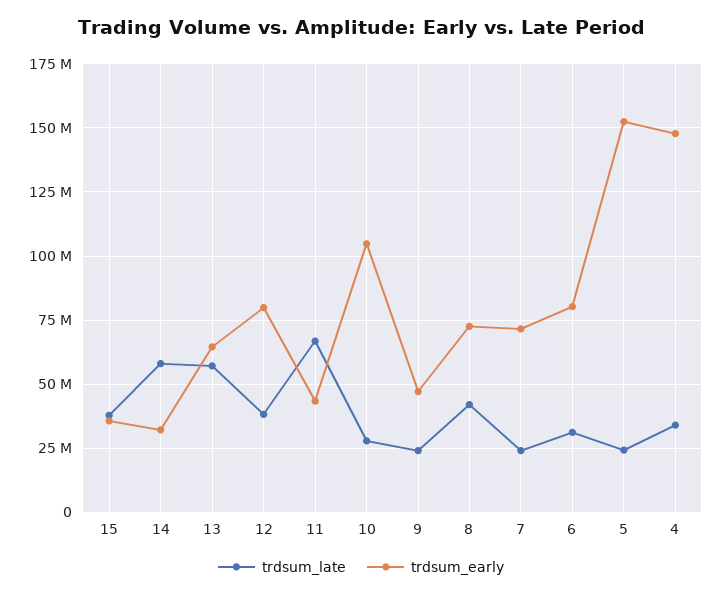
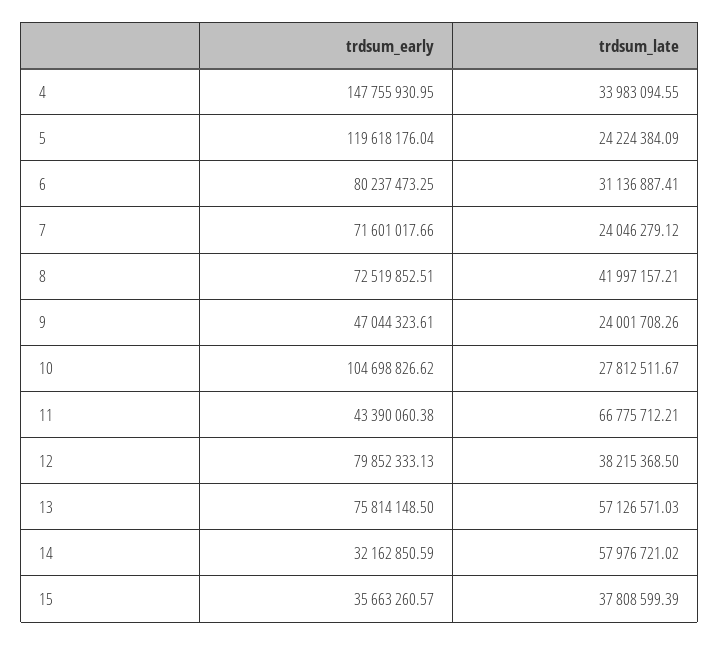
trdsum_early, 13: 65000000 -> 75814148.5
trdsum_early, 5: 152500000 -> 119618176.04

